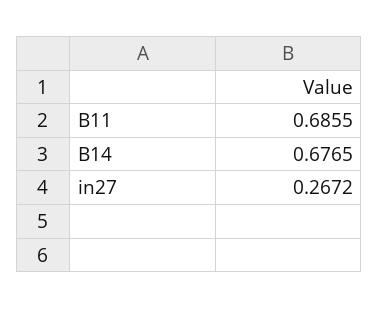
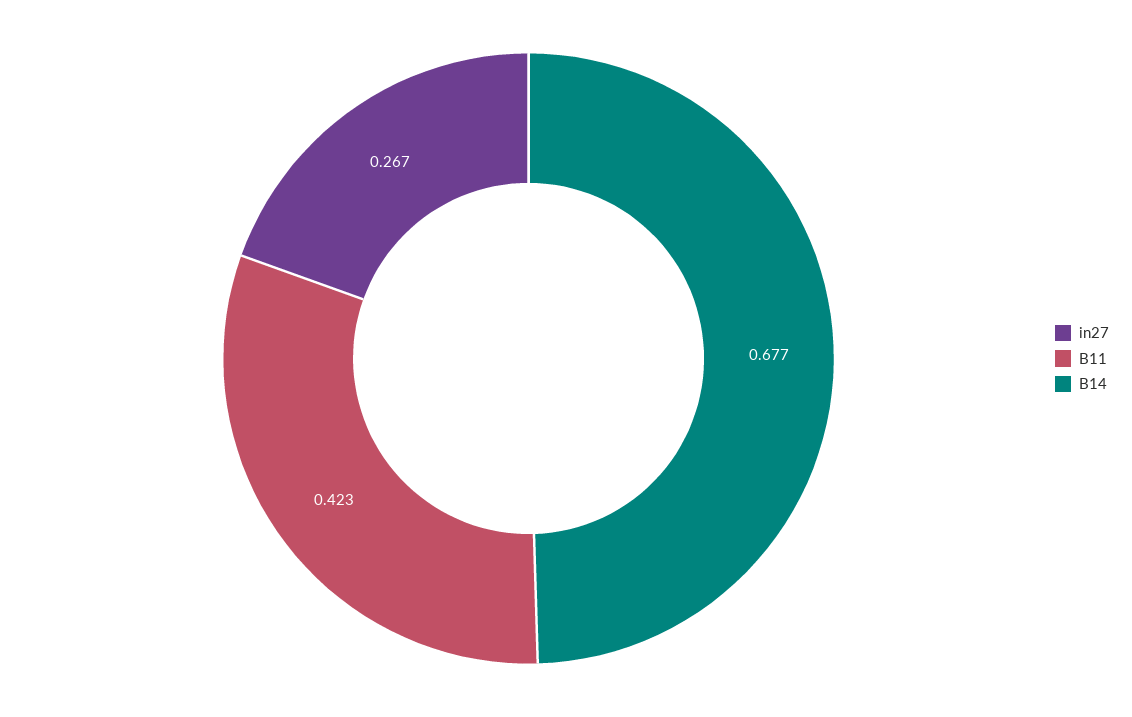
B11: 0.6855 -> 0.423

